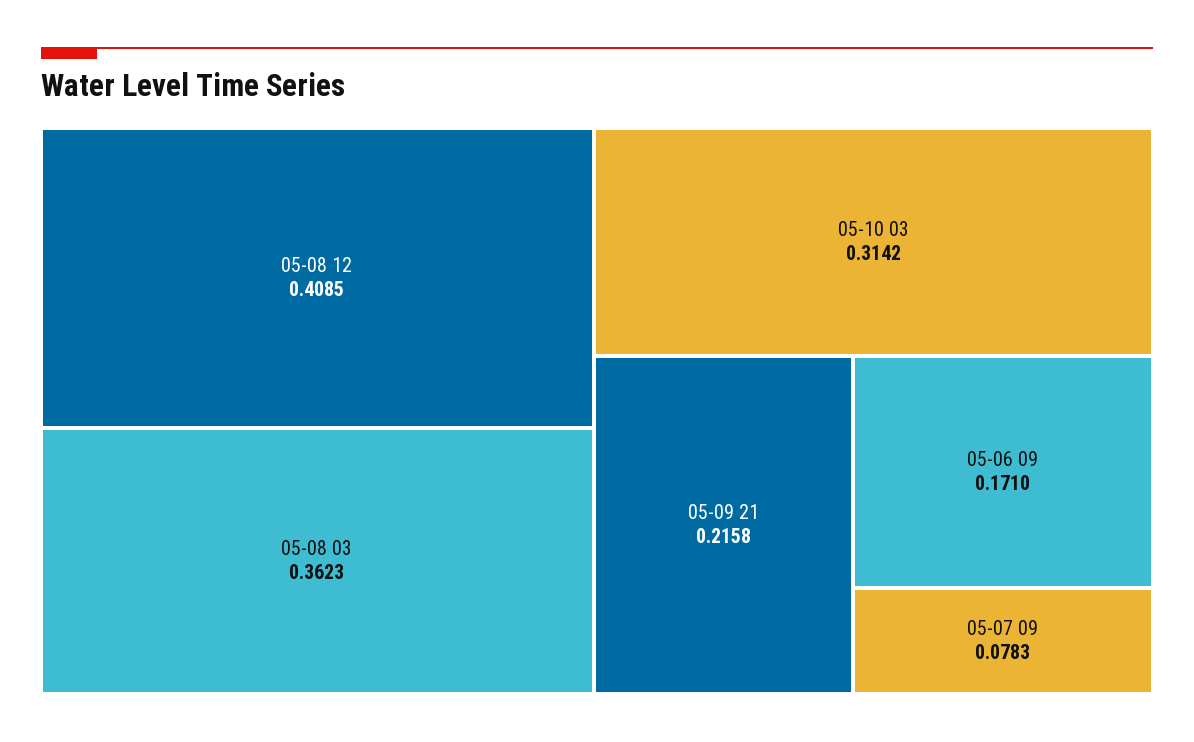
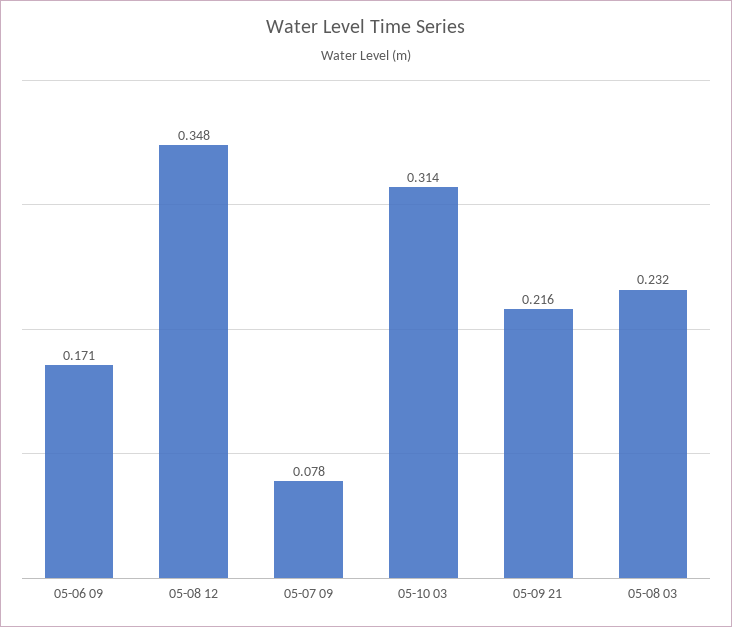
05-08 12: 0.4085 -> 0.348
05-08 03: 0.3623 -> 0.232

